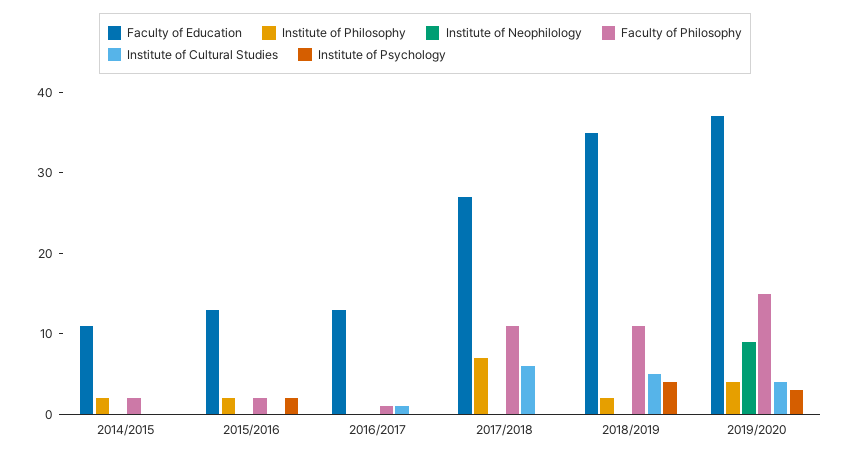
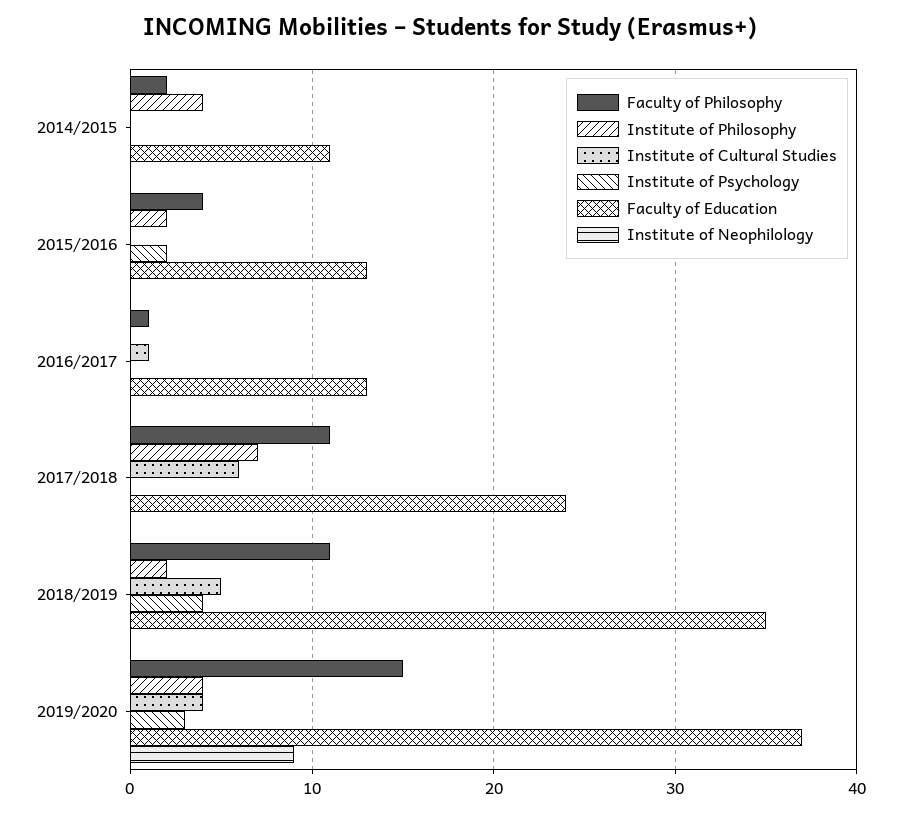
Institute of Philosophy, 2014/2015: 2 -> 4
Faculty of Philosophy, 2015/2016: 2 -> 4
Faculty of Education, 2017/2018: 27 -> 24

